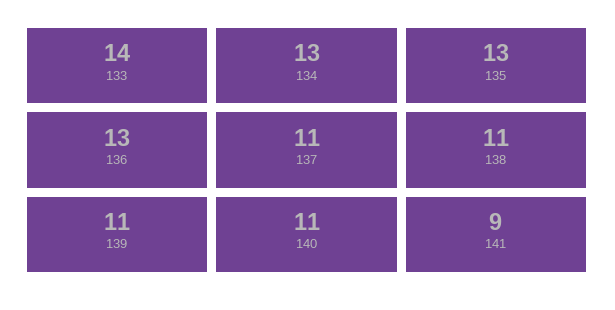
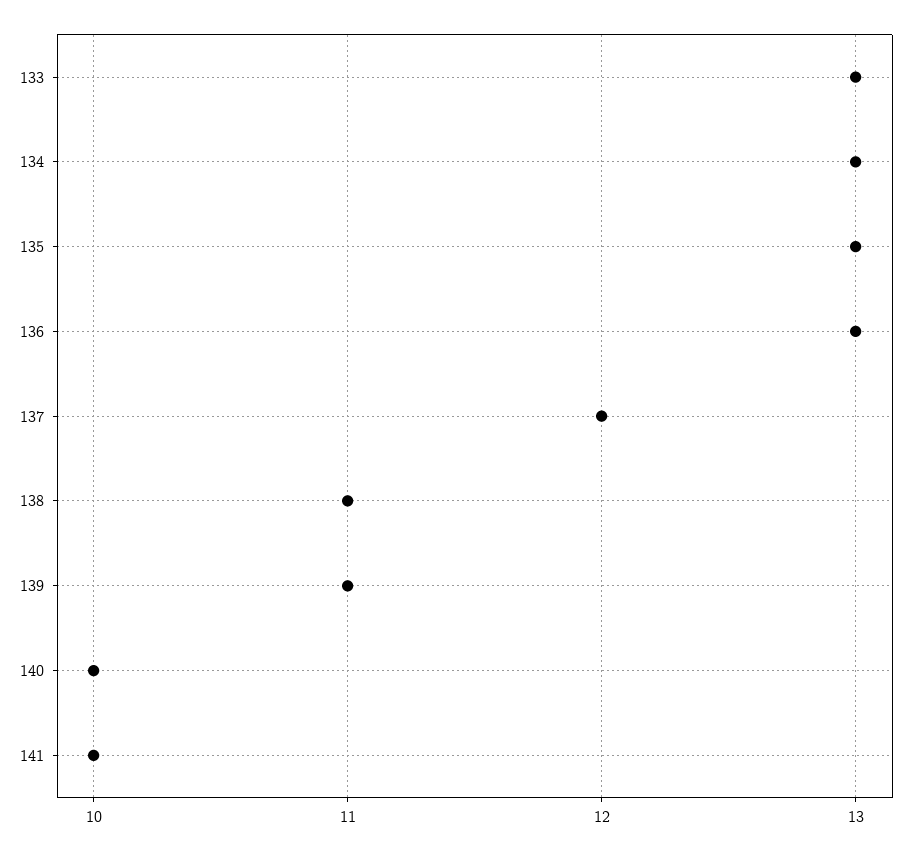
133: 14 -> 13
137: 11 -> 12
140: 11 -> 10
141: 9 -> 10

